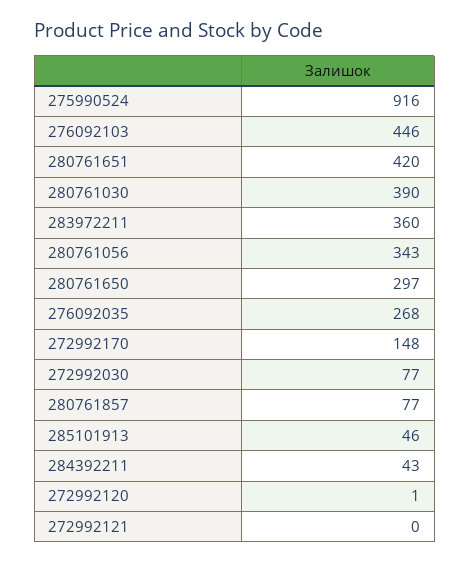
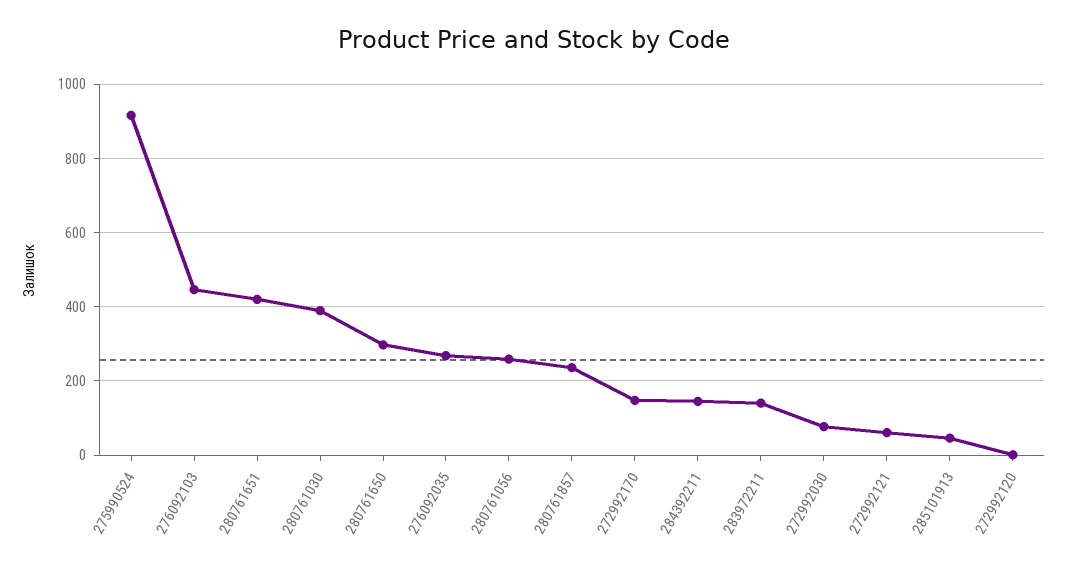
283972211: 360 -> 140
280761056: 343 -> 260
280761857: 77 -> 240
284392211: 43 -> 140
272992121: 0 -> 60

